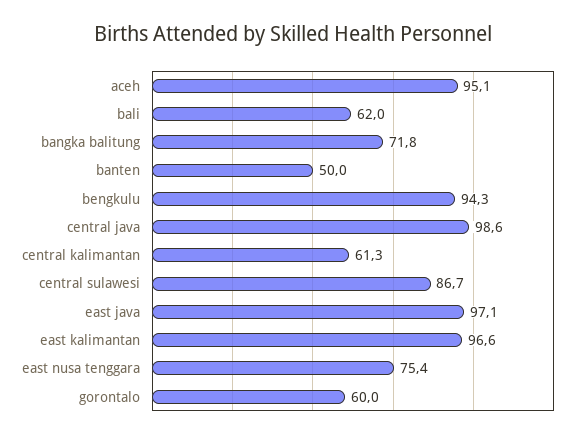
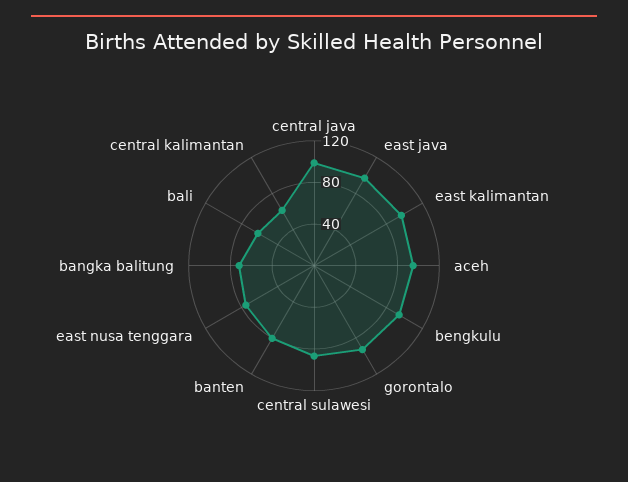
banten: 50 -> 80
gorontalo: 60 -> 90

